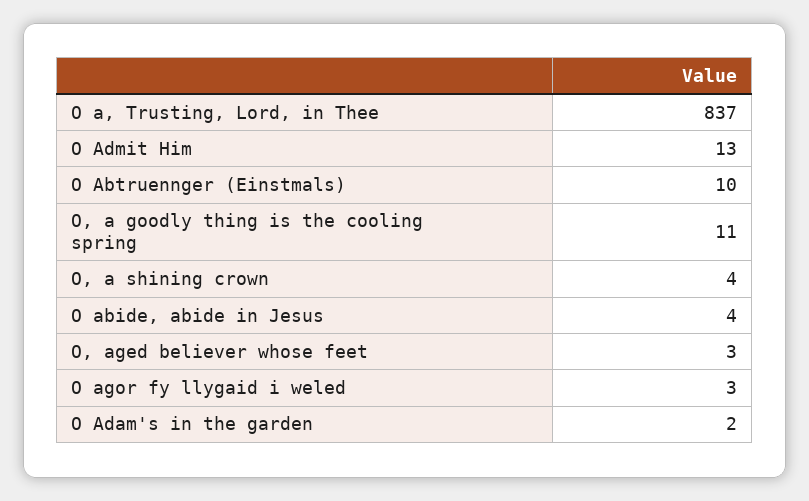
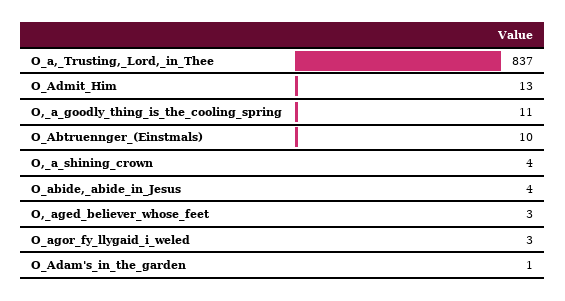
O Adam's in the garden: 2 -> 1

